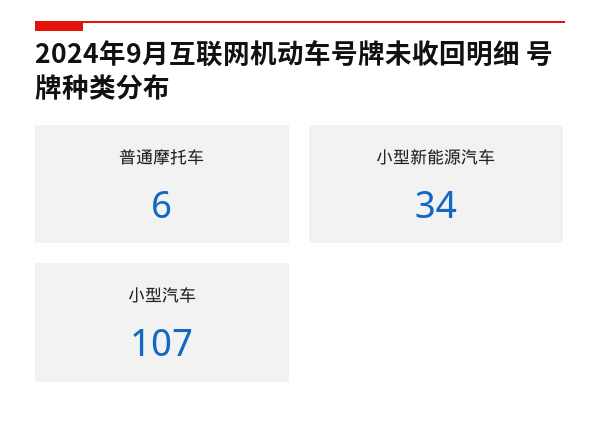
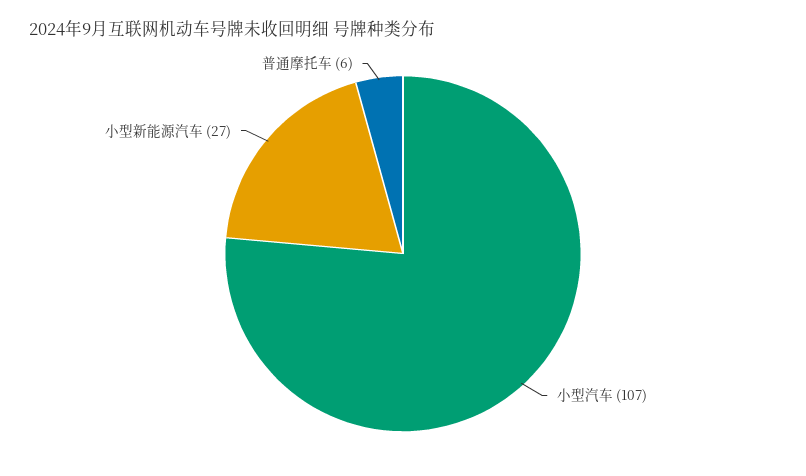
小型新能源汽车: 34 -> 27

